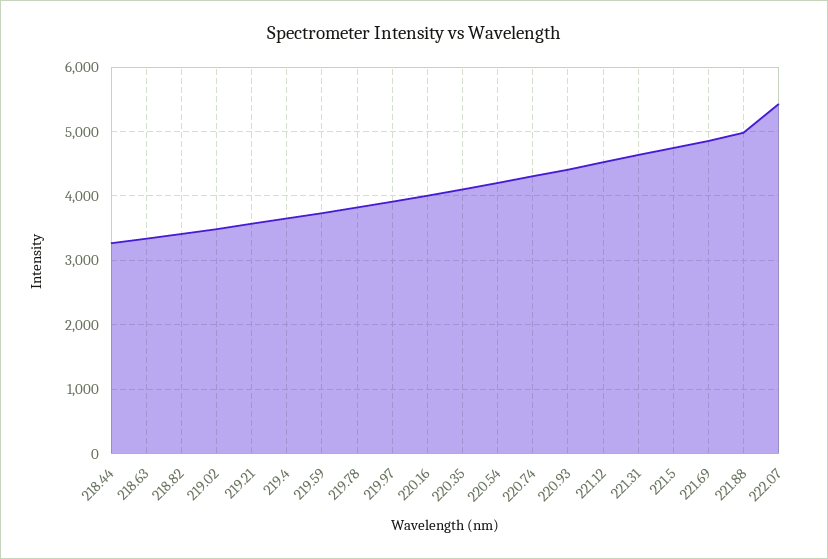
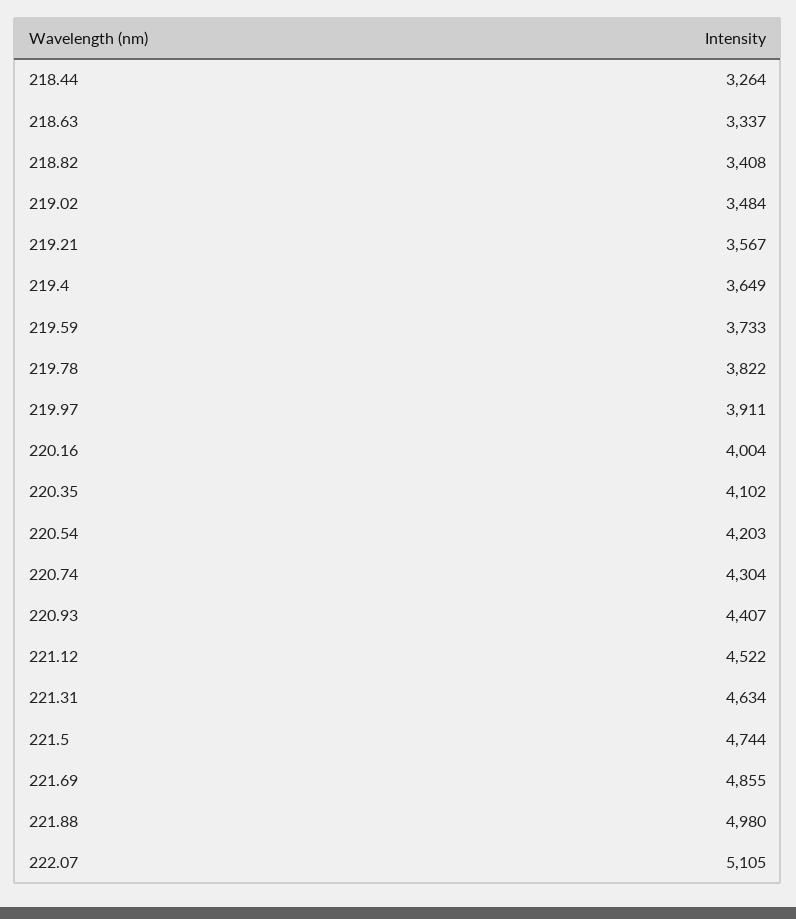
222.07: 5400 -> 5105

